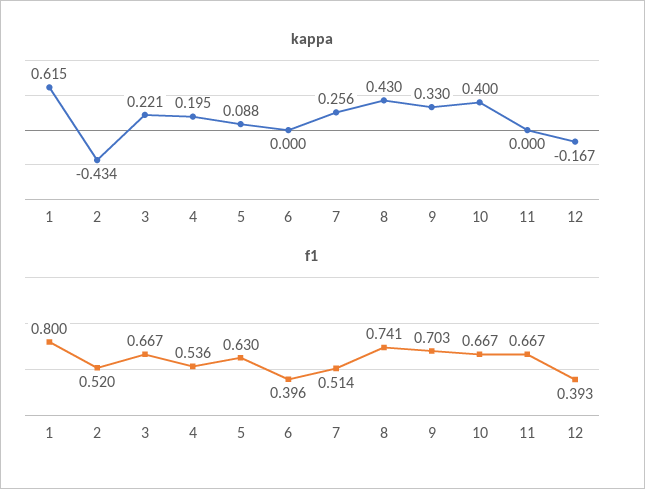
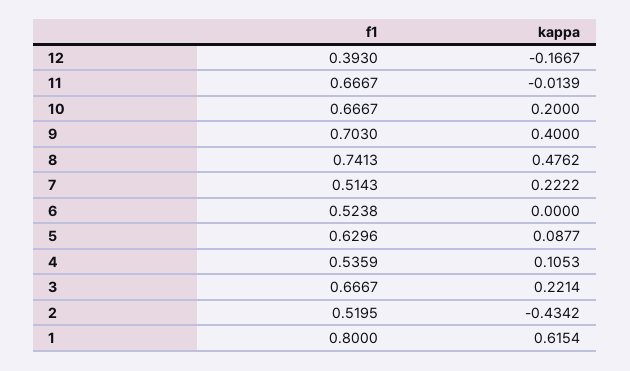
kappa, 4: 0.195 -> 0.1053
kappa, 7: 0.256 -> 0.2222
kappa, 8: 0.43 -> 0.4762
kappa, 9: 0.33 -> 0.4
kappa, 10: 0.4 -> 0.2
kappa, 11: 0 -> -0.0139
f1, 6: 0.396 -> 0.5238

